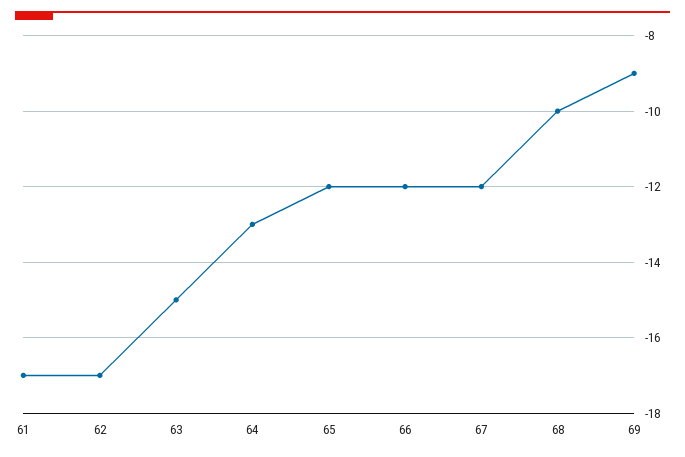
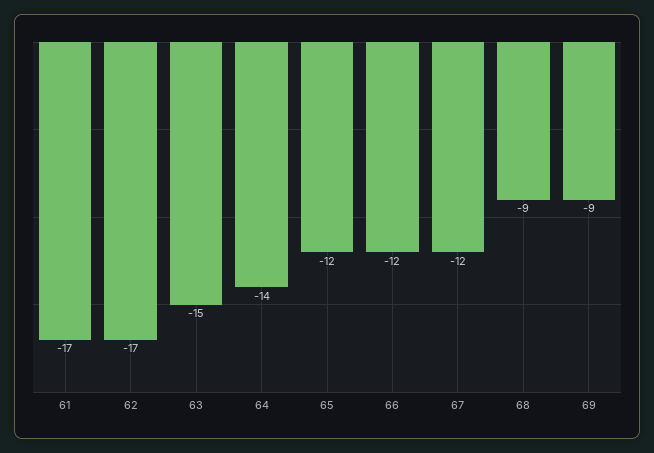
64: -13 -> -14
68: -10 -> -9

